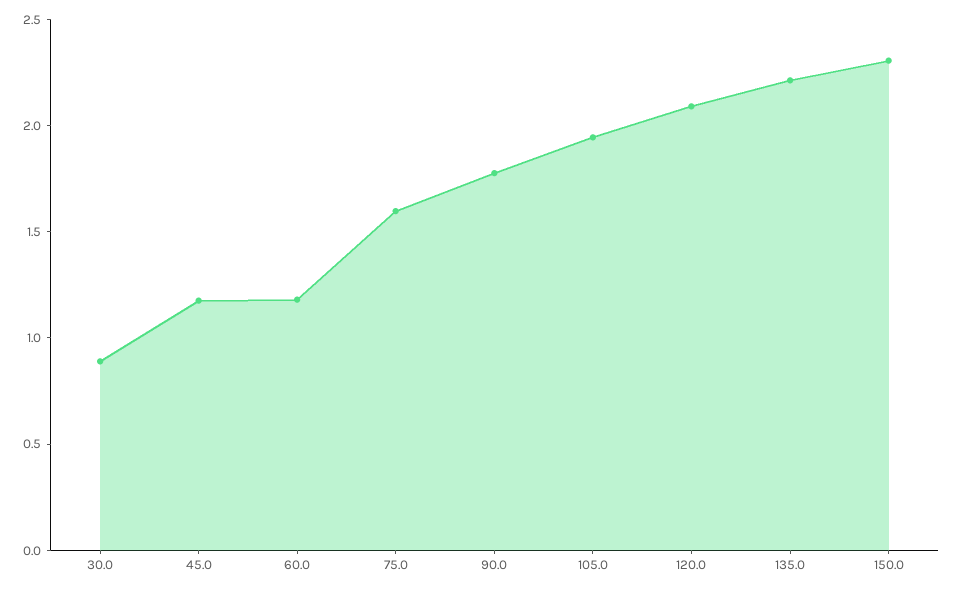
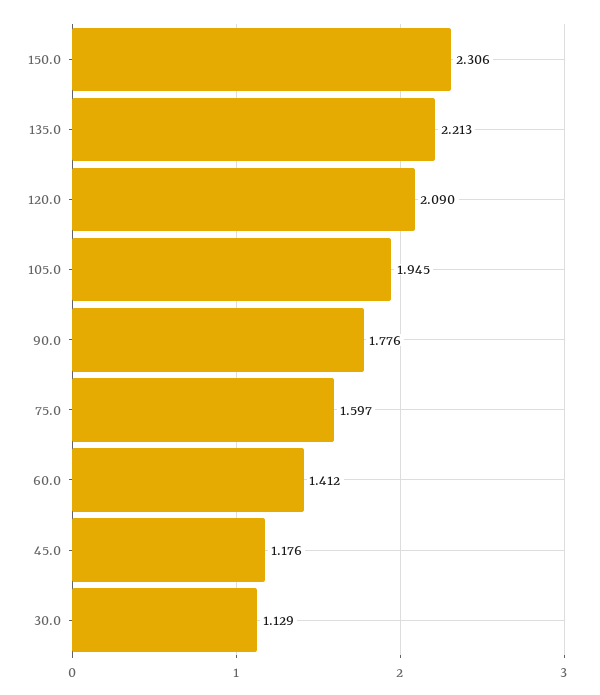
30.0: 0.9 -> 1.129
60.0: 1.2 -> 1.412

